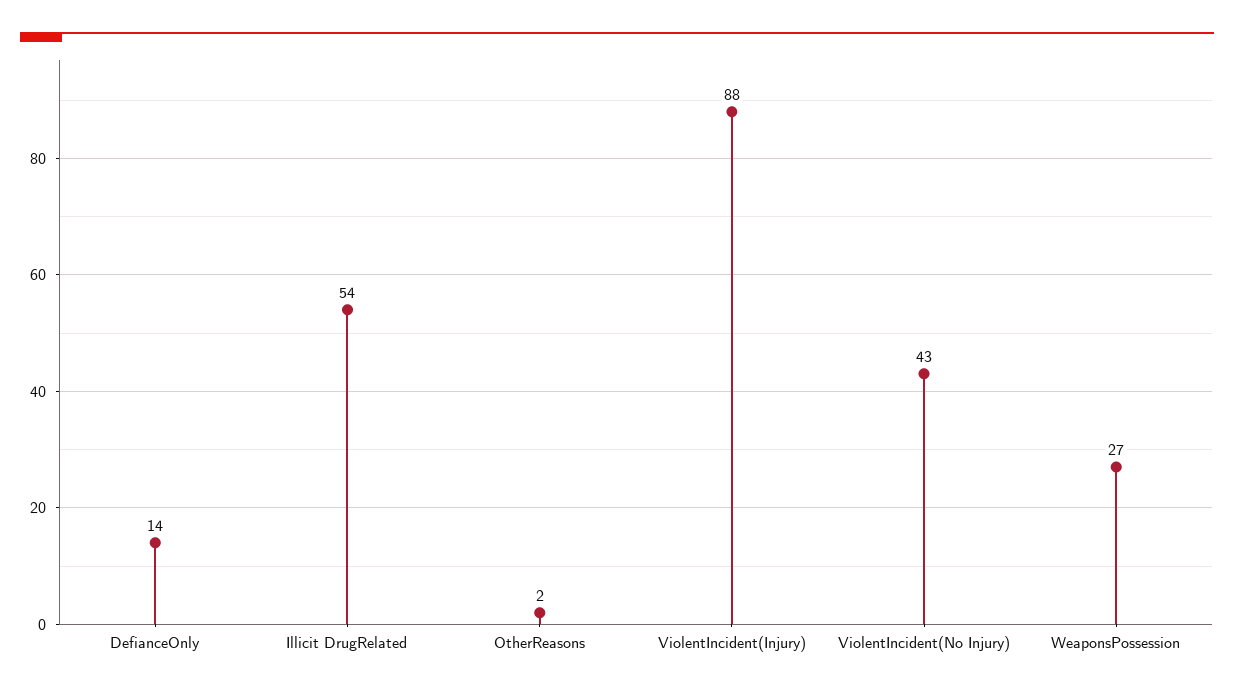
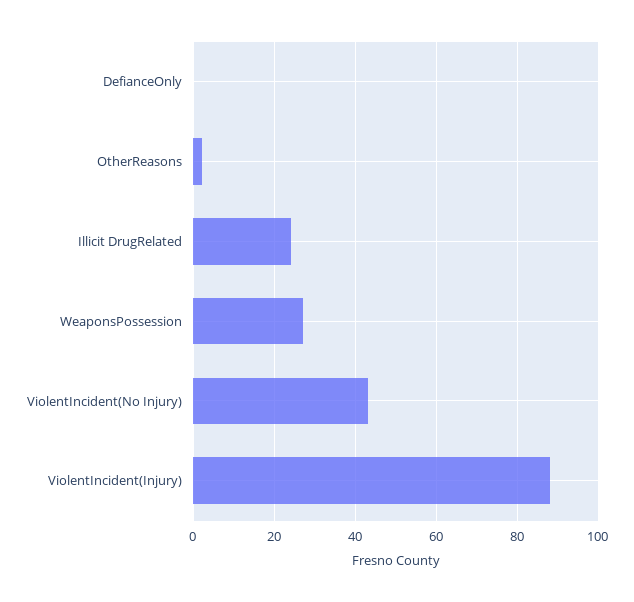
DefianceOnly: 14 -> 0
Illicit DrugRelated: 54 -> 25

